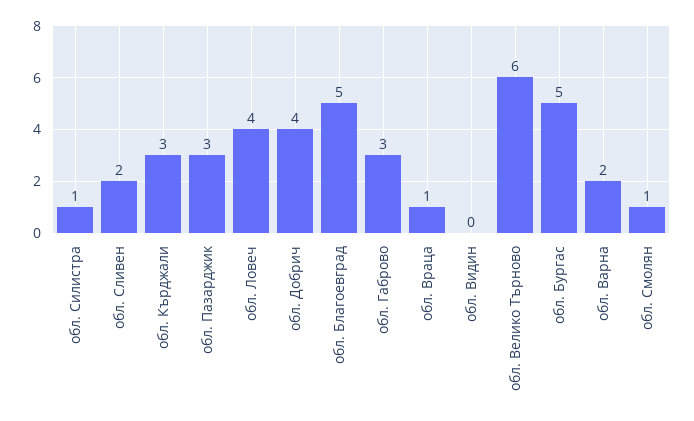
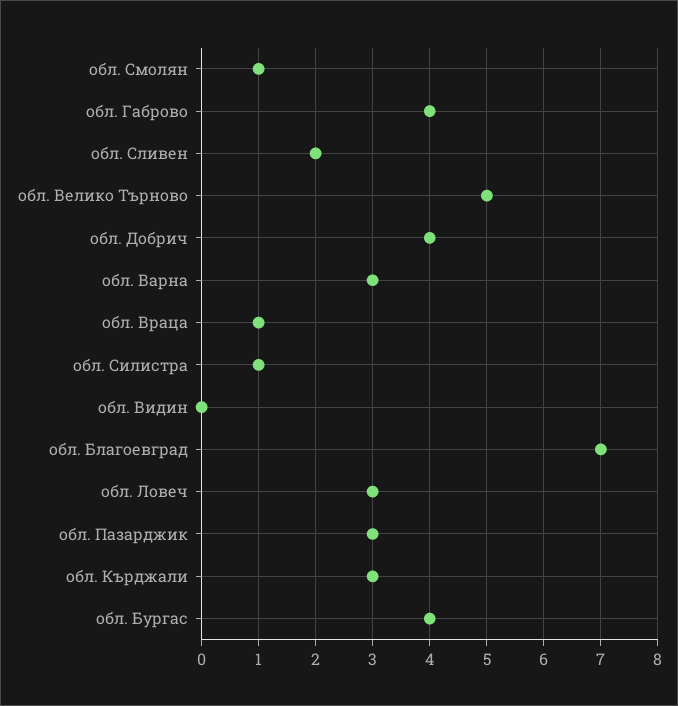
обл. Ловеч: 4 -> 3
обл. Благоевград: 5 -> 7
обл. Габрово: 3 -> 4
обл. Велико Търново: 6 -> 5
обл. Бургас: 5 -> 4
обл. Варна: 2 -> 3

